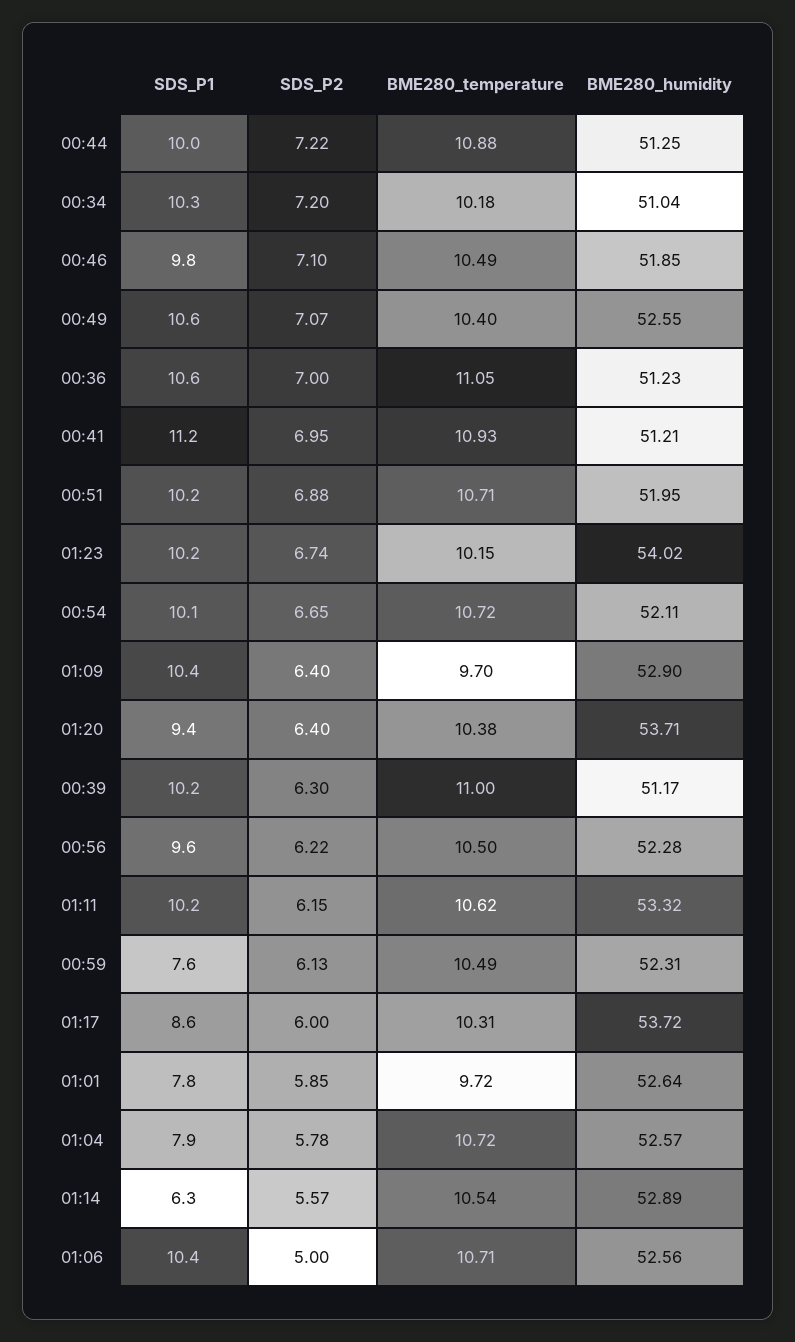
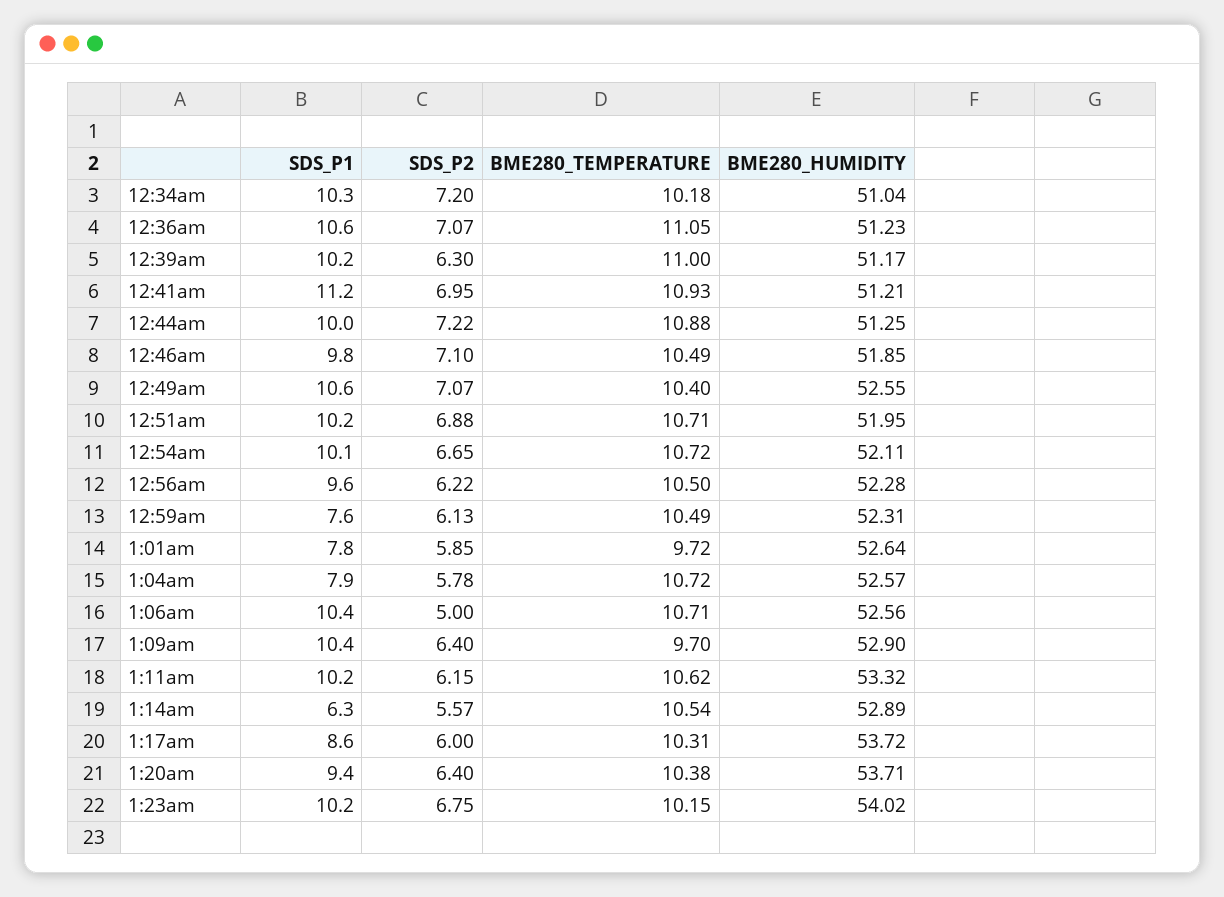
SDS_P2, 00:36: 7 -> 7.07
SDS_P2, 01:23: 6.74 -> 6.75

